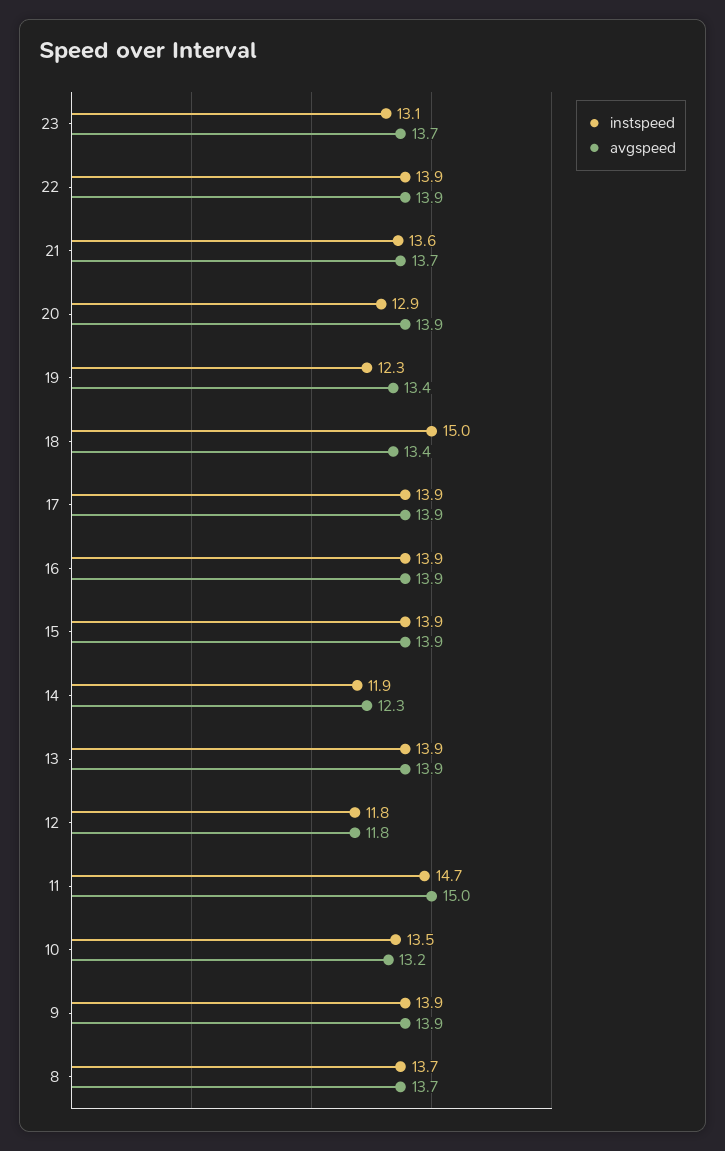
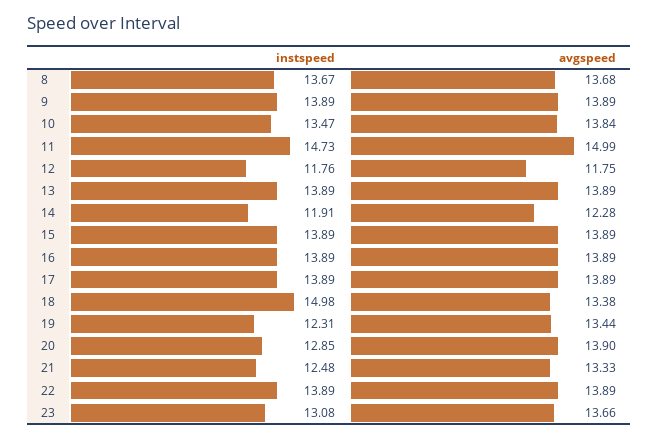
instspeed, 21: 13.6 -> 12.48
avgspeed, 21: 13.7 -> 13.33
avgspeed, 10: 13.2 -> 13.84

